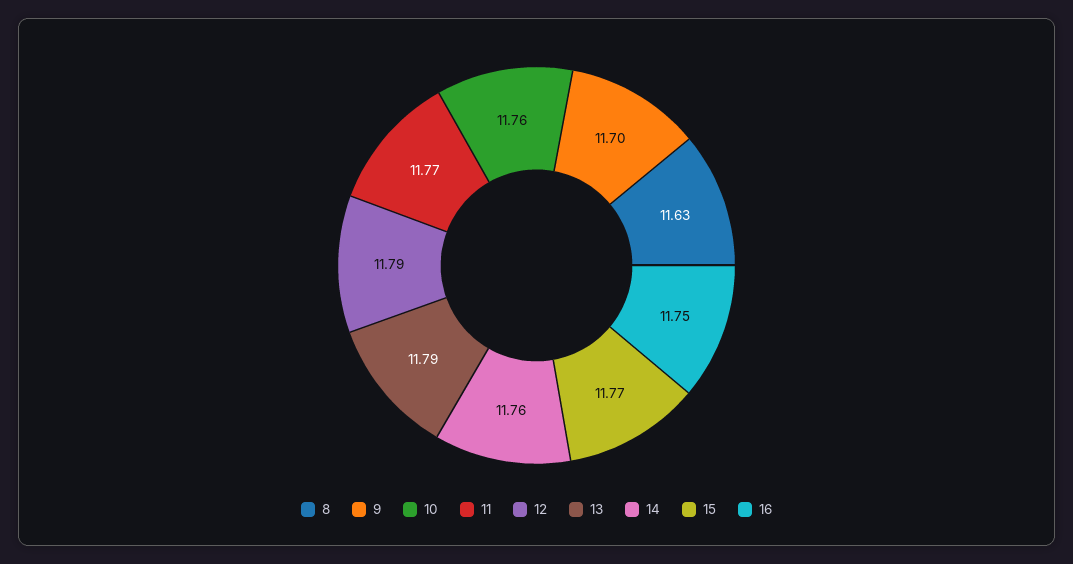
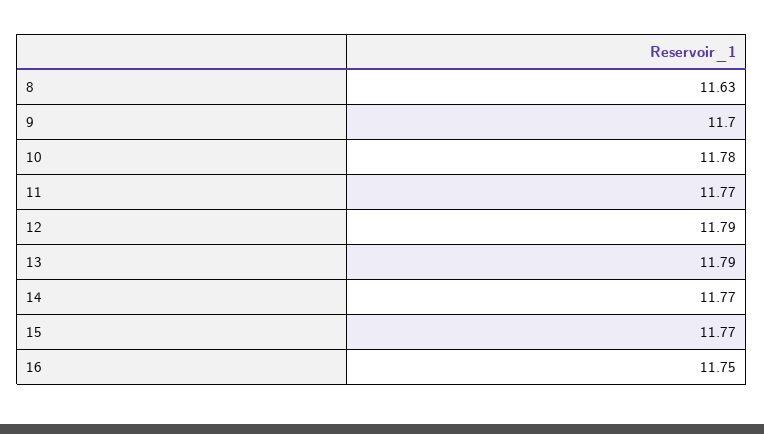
10: 11.76 -> 11.78
14: 11.76 -> 11.77

